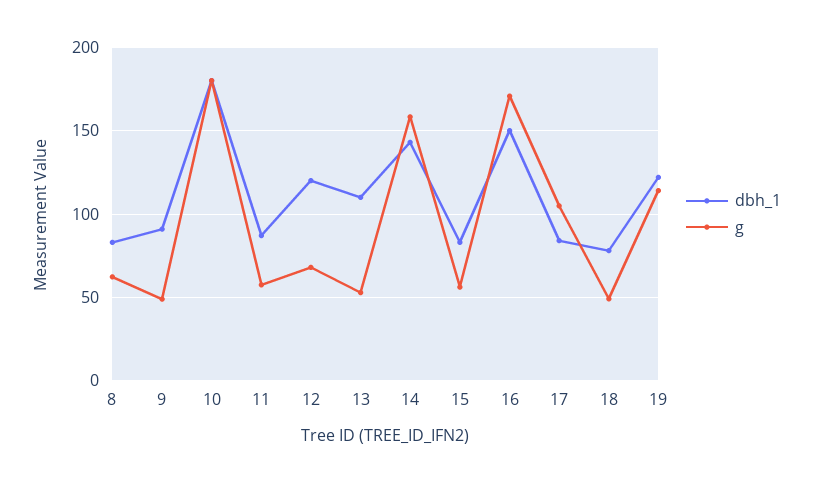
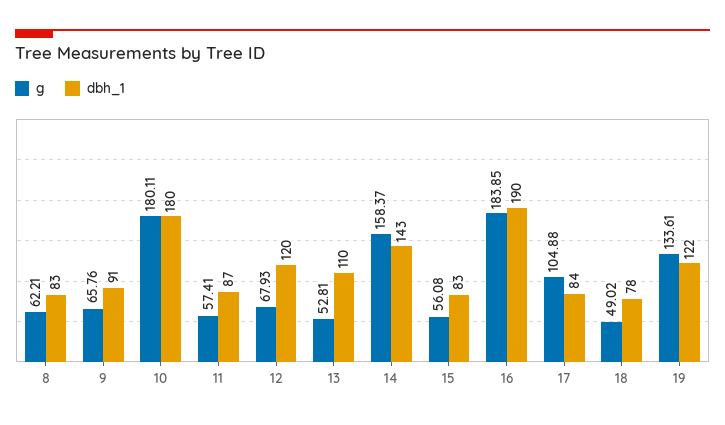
g, 9: 50 -> 65.76
dbh_1, 16: 150 -> 190
g, 16: 170 -> 183.85
g, 19: 115 -> 133.61

